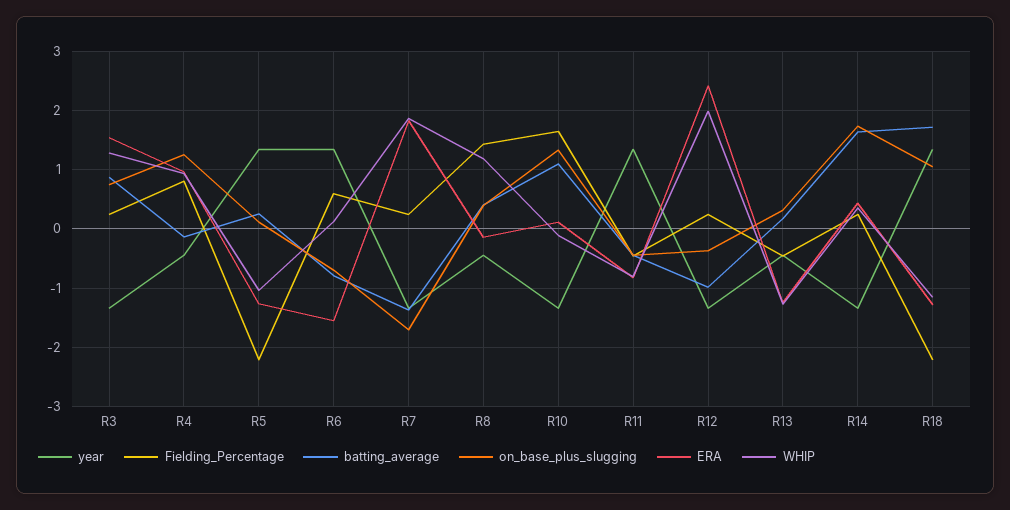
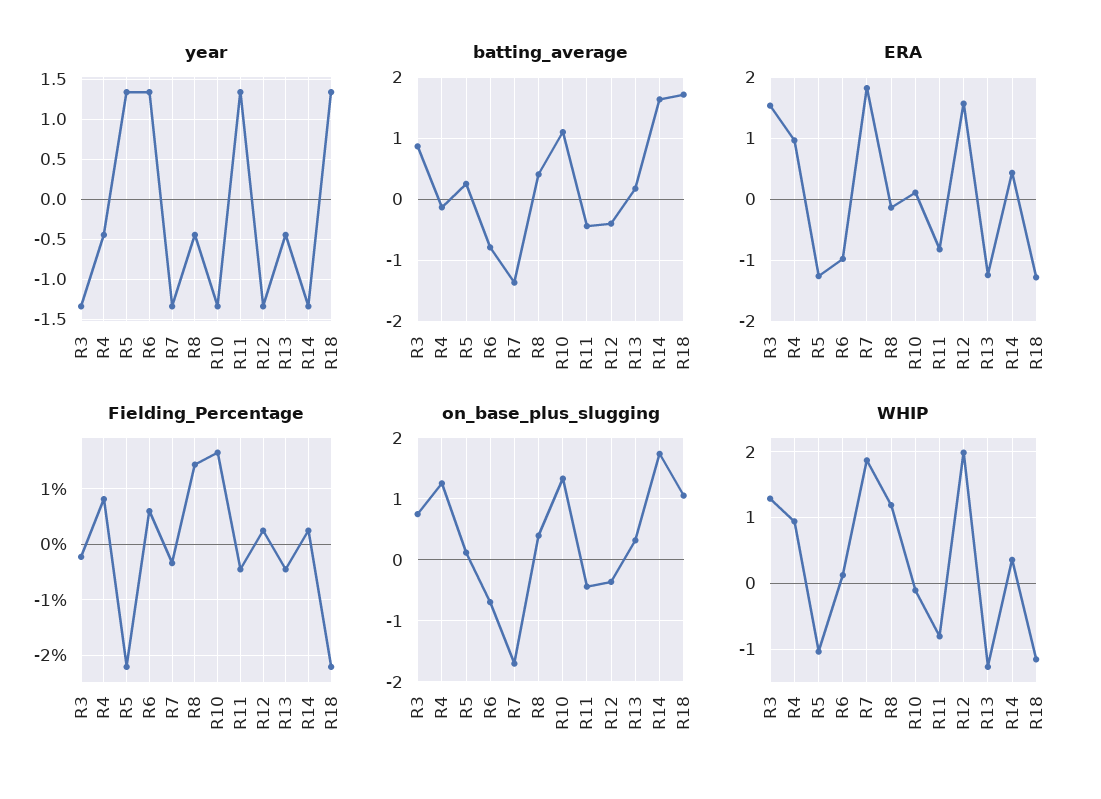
Fielding_Percentage, R3: 0.2 -> -0.2
ERA, R6: -1.6 -> -1
Fielding_Percentage, R7: 0.2 -> -0.4
batting_average, R12: -1 -> -0.4
ERA, R12: 2.4 -> 1.6

